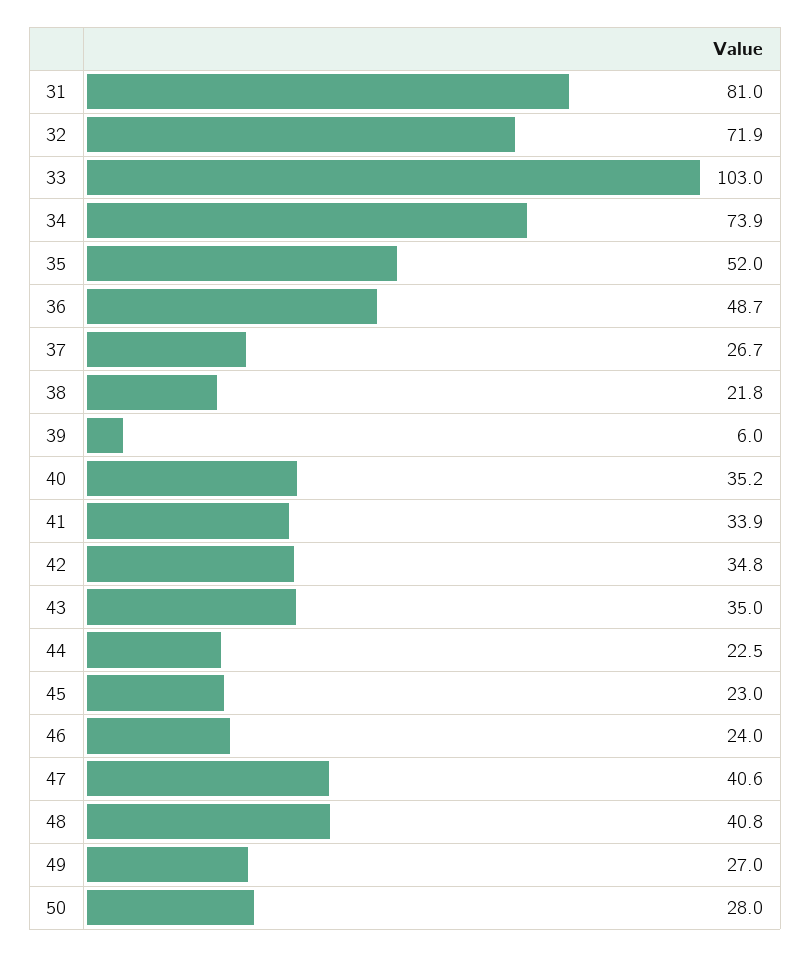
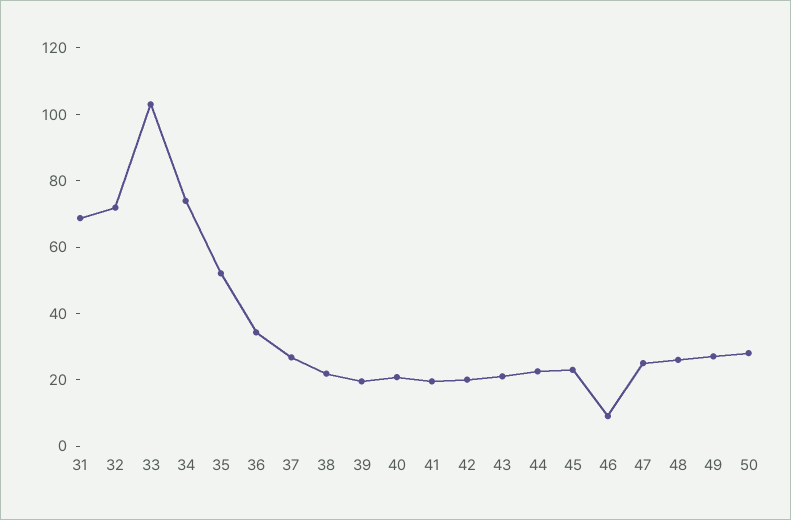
31: 81 -> 70
36: 48.7 -> 35
39: 6 -> 20
40: 35.2 -> 20
41: 33.9 -> 20
42: 34.8 -> 20
43: 35 -> 20
46: 24 -> 10
47: 40.6 -> 25
48: 40.8 -> 25

